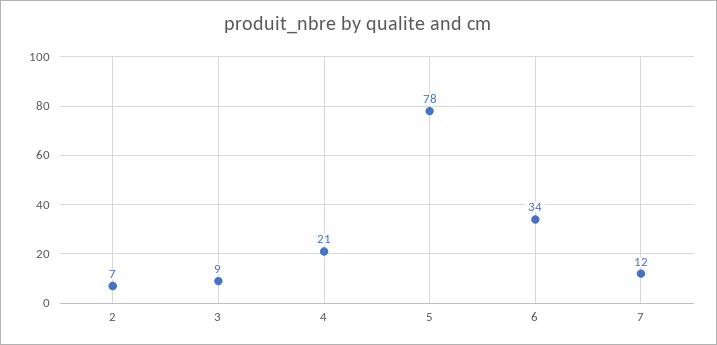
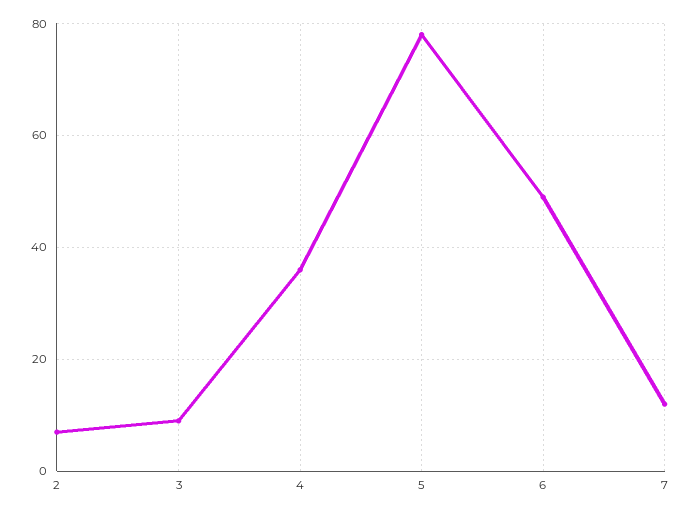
4: 21 -> 35
6: 34 -> 50

